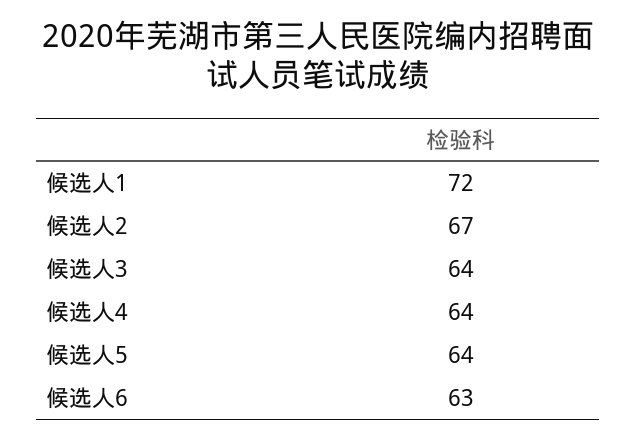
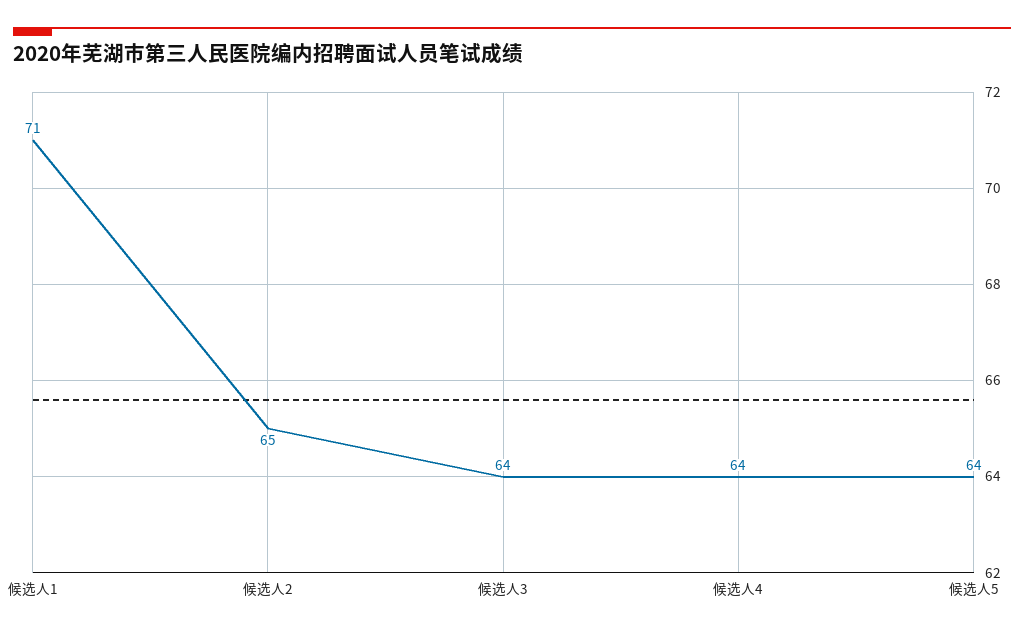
候选人1: 72 -> 71
候选人2: 67 -> 65
候选人6: 63 -> none

